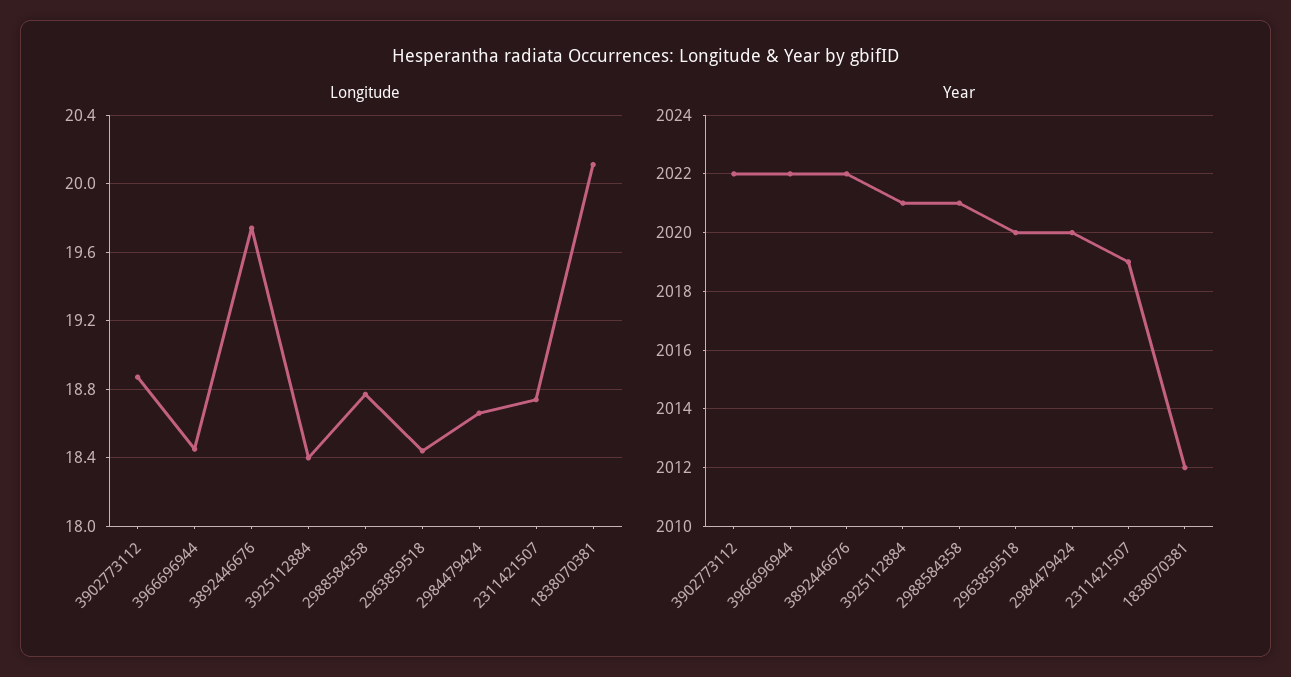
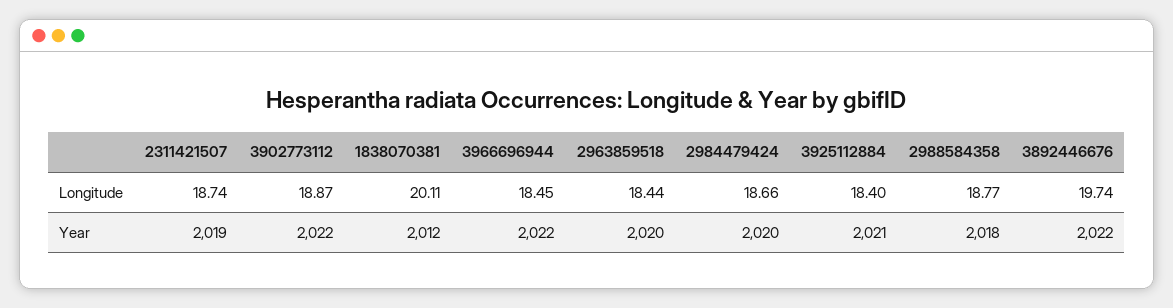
Year, 2988584358: 2021 -> 2018

